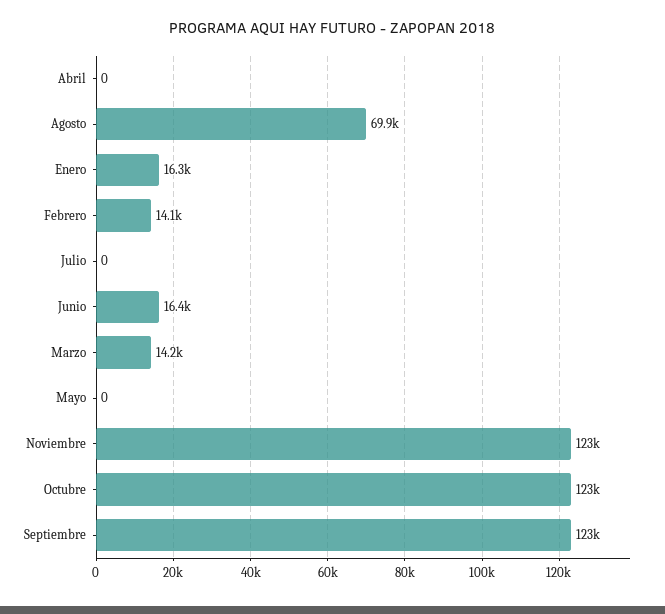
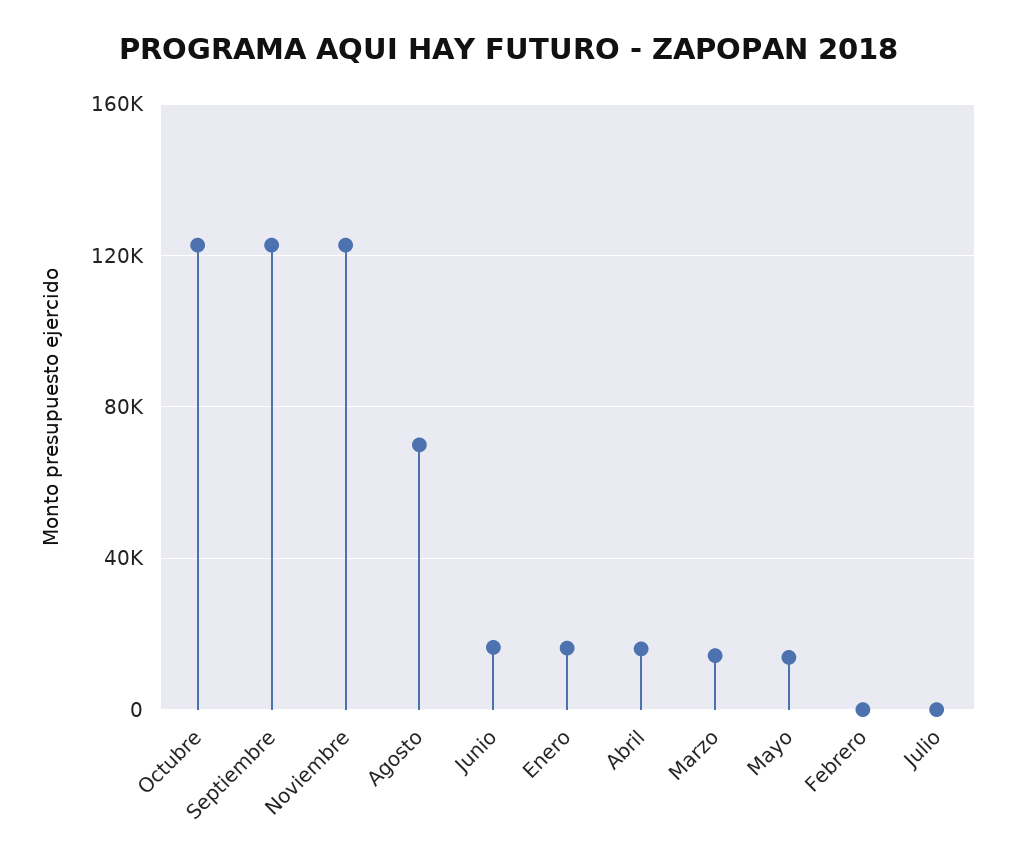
Abril: 0 -> 15000
Febrero: 14100 -> 0
Mayo: 0 -> 15000

